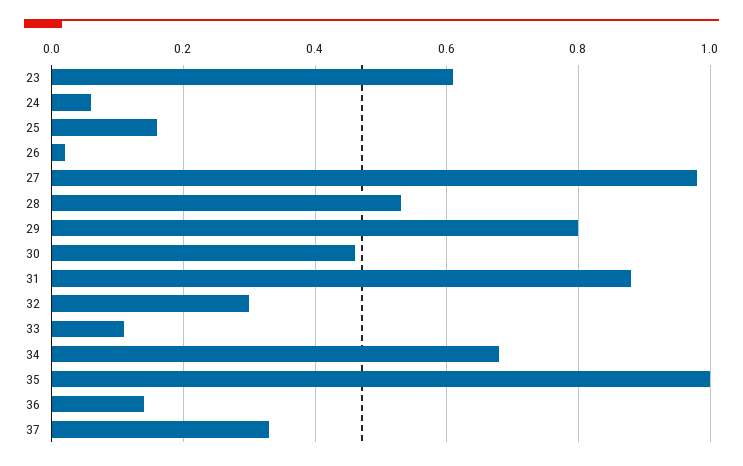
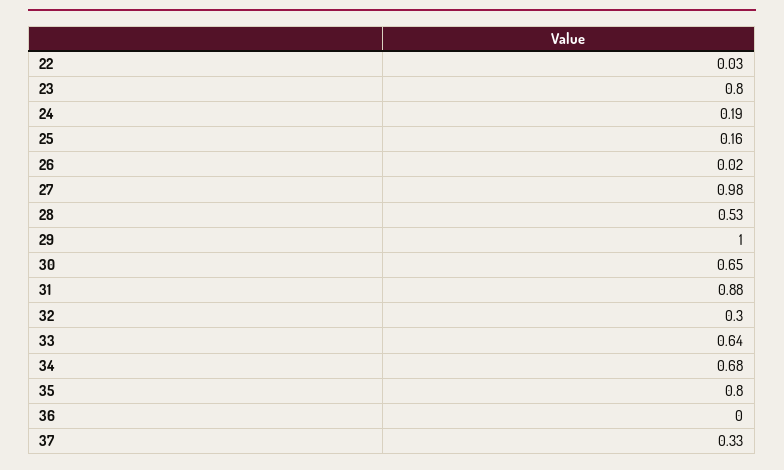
23: 0.6 -> 0.8
24: 0.05 -> 0.19
29: 0.8 -> 1
30: 0.45 -> 0.65
33: 0.1 -> 0.64
35: 1 -> 0.8
36: 0.15 -> 0
22: none -> 0.03

